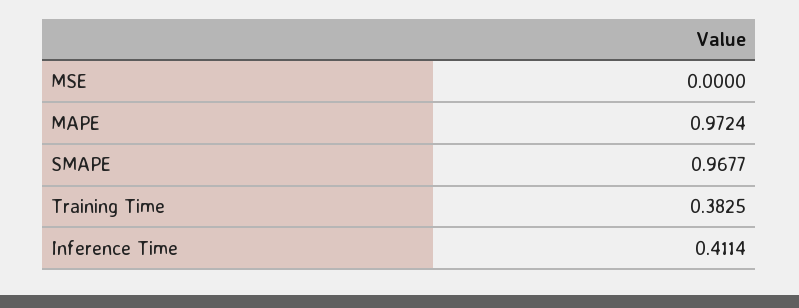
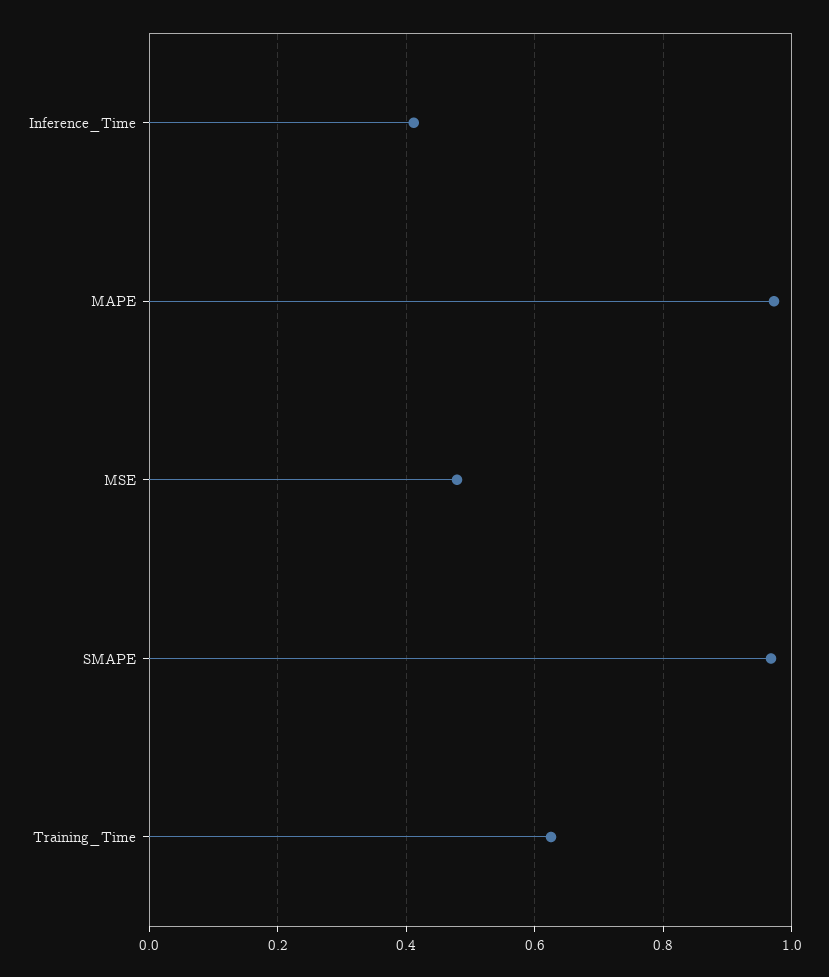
MSE: 0 -> 0.48
Training Time: 0.3825 -> 0.62

